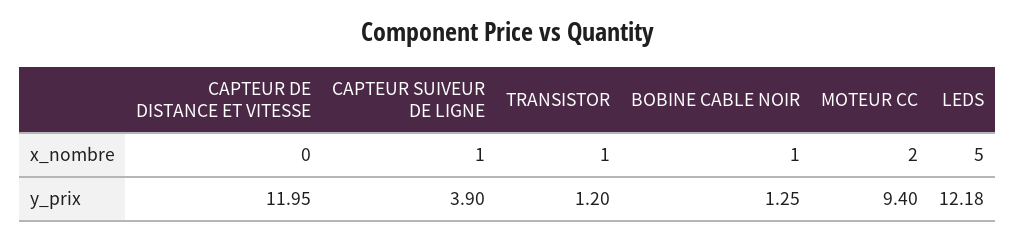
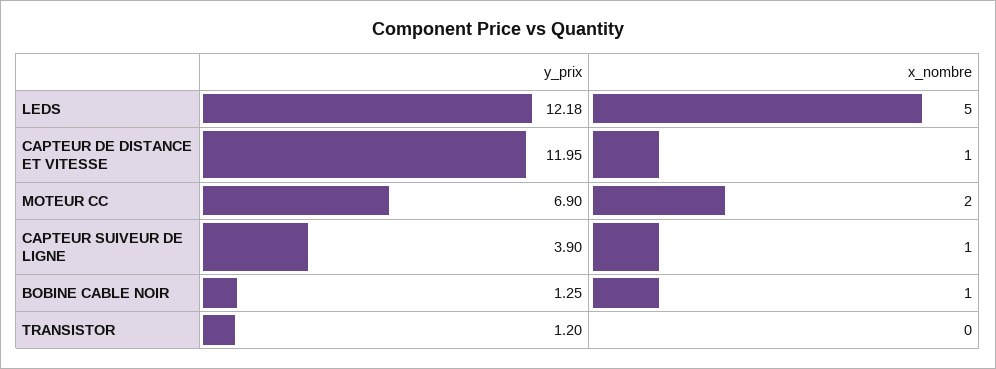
CAPTEUR DE DISTANCE ET VITESSE, x_nombre: 0 -> 1
TRANSISTOR, x_nombre: 1 -> 0
MOTEUR CC, y_prix: 9.4 -> 6.9

